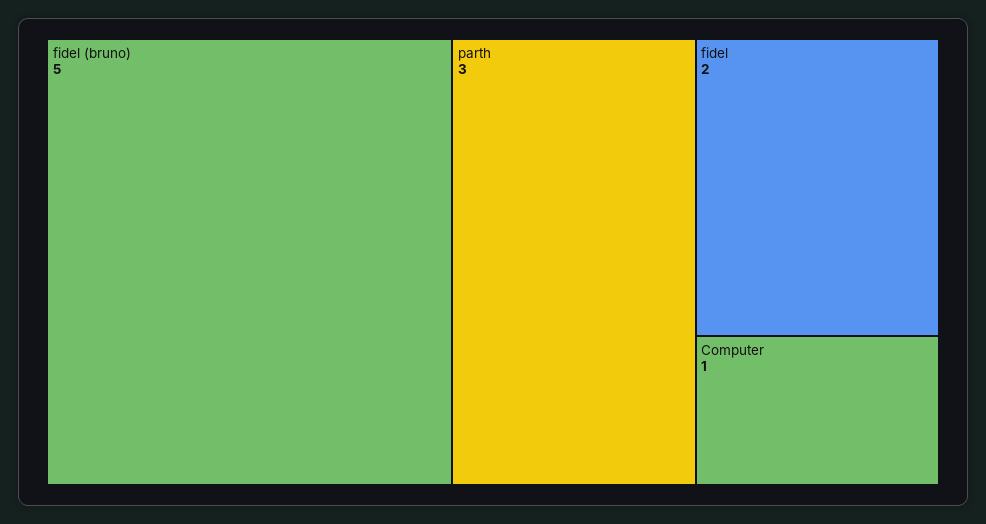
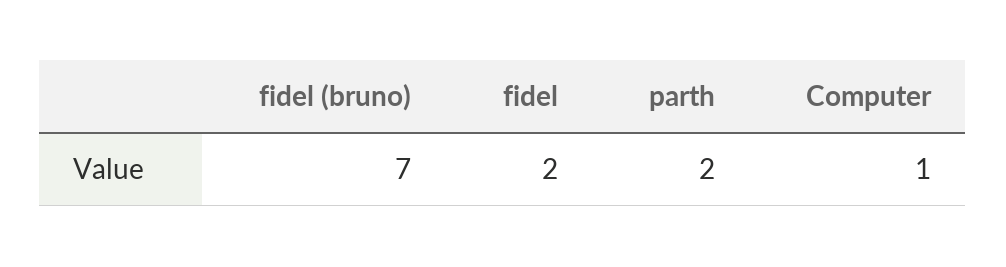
fidel (bruno): 5 -> 7
parth: 3 -> 2

